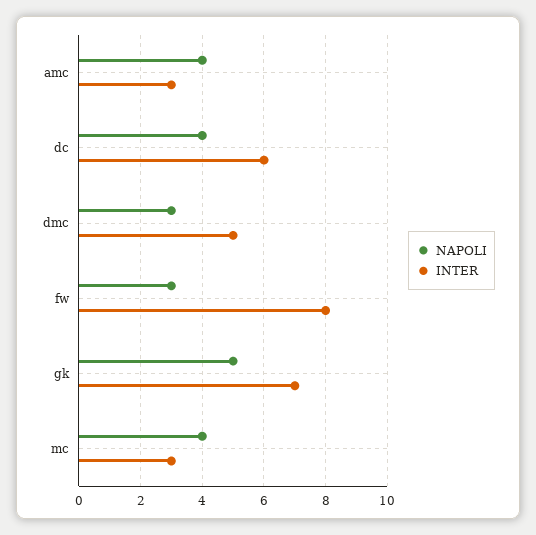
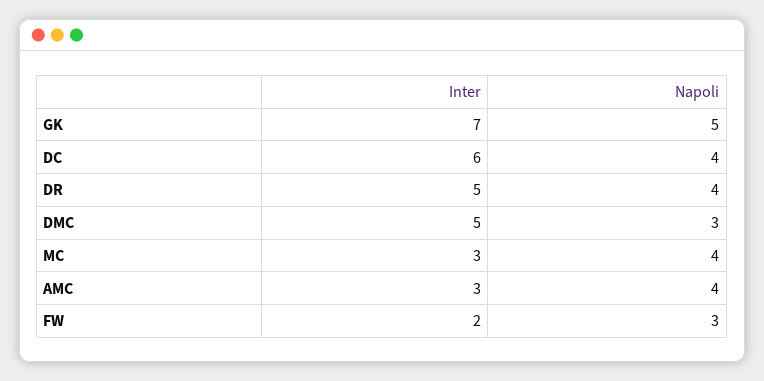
INTER, fw: 8 -> 2
INTER, DR: none -> 5
NAPOLI, DR: none -> 4

